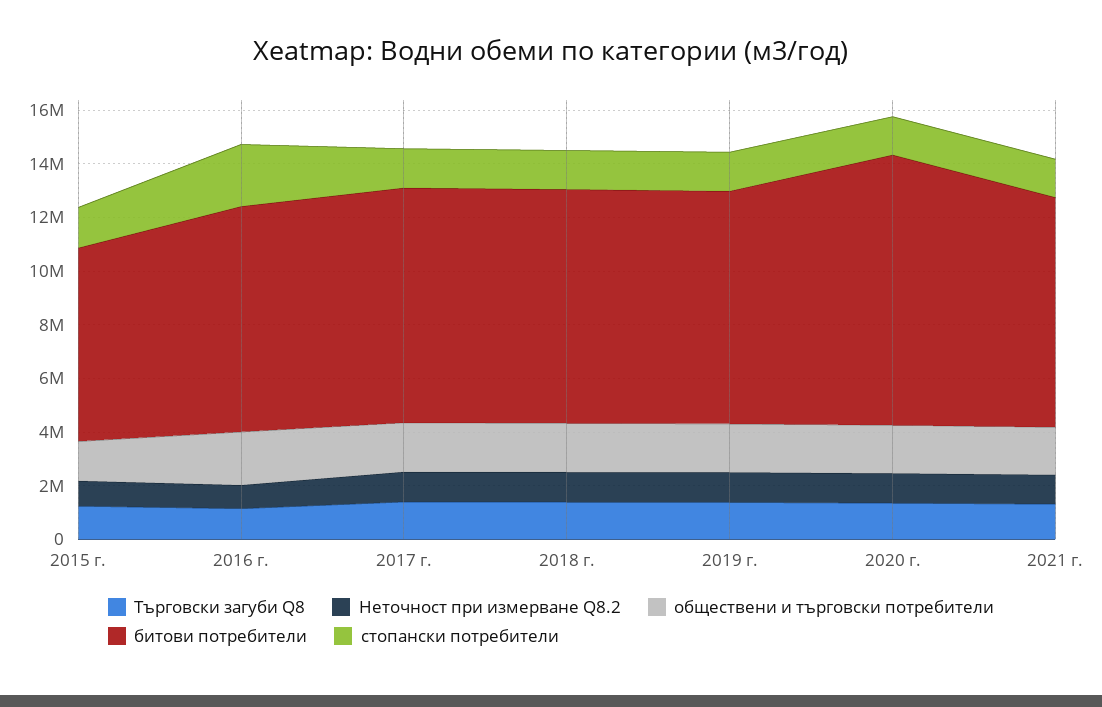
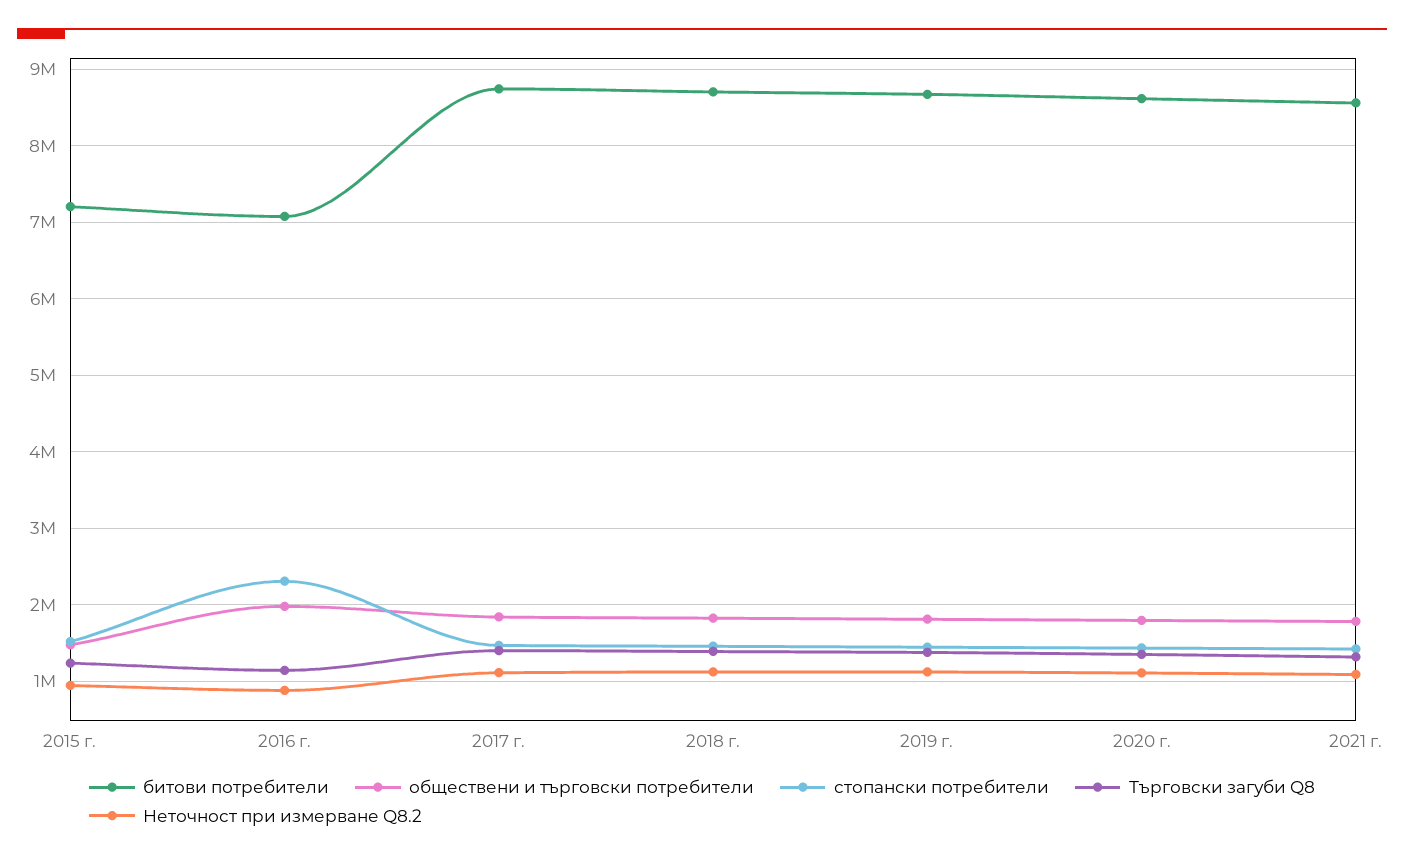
битови потребители, 2016 г.: 8500000 -> 7100000
битови потребители, 2020 г.: 10000000 -> 8600000

